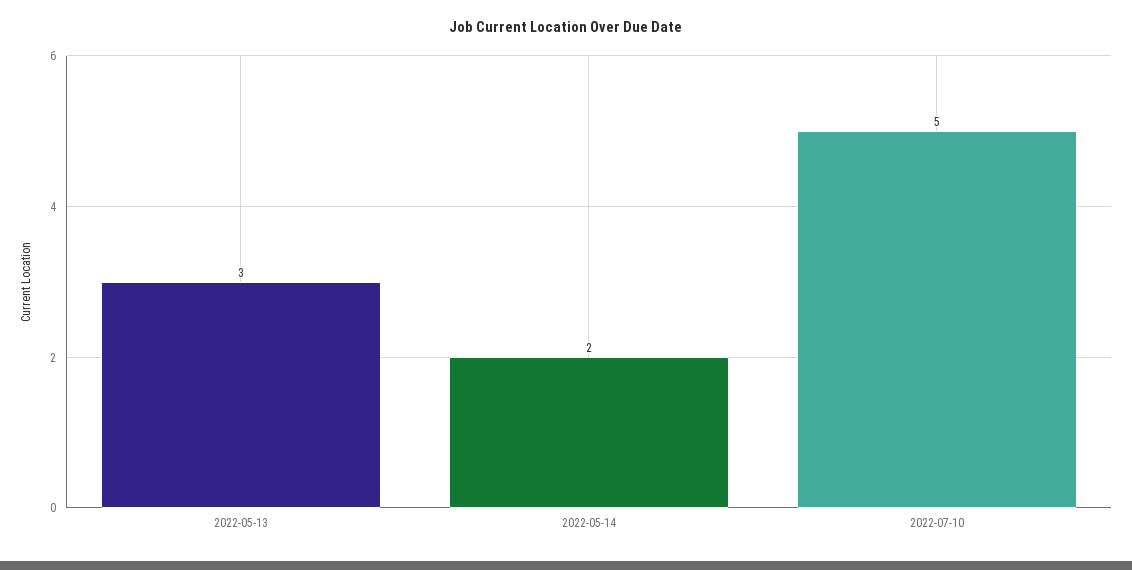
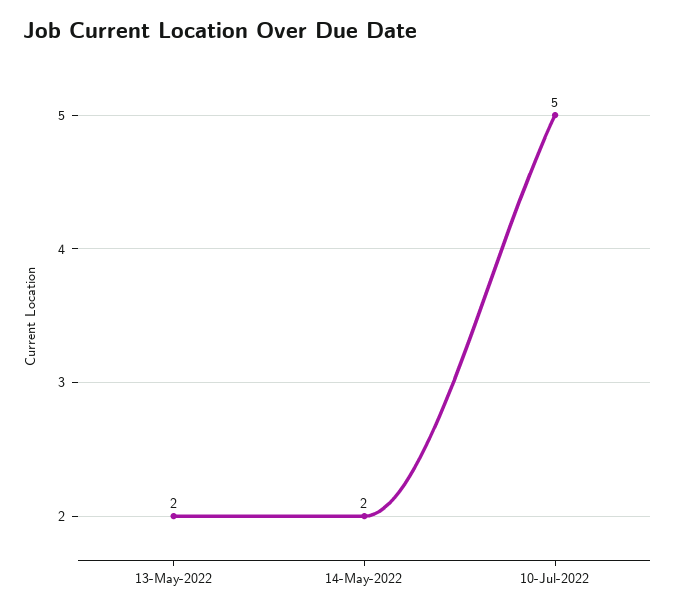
2022-05-13: 3 -> 2

